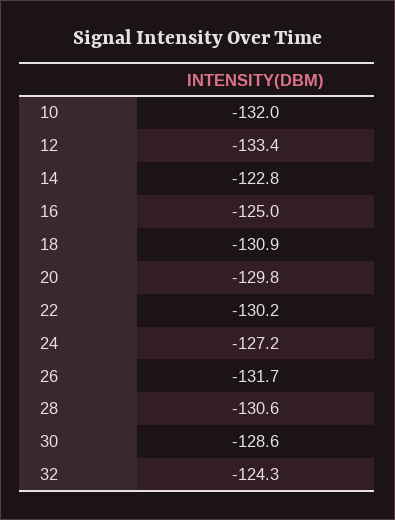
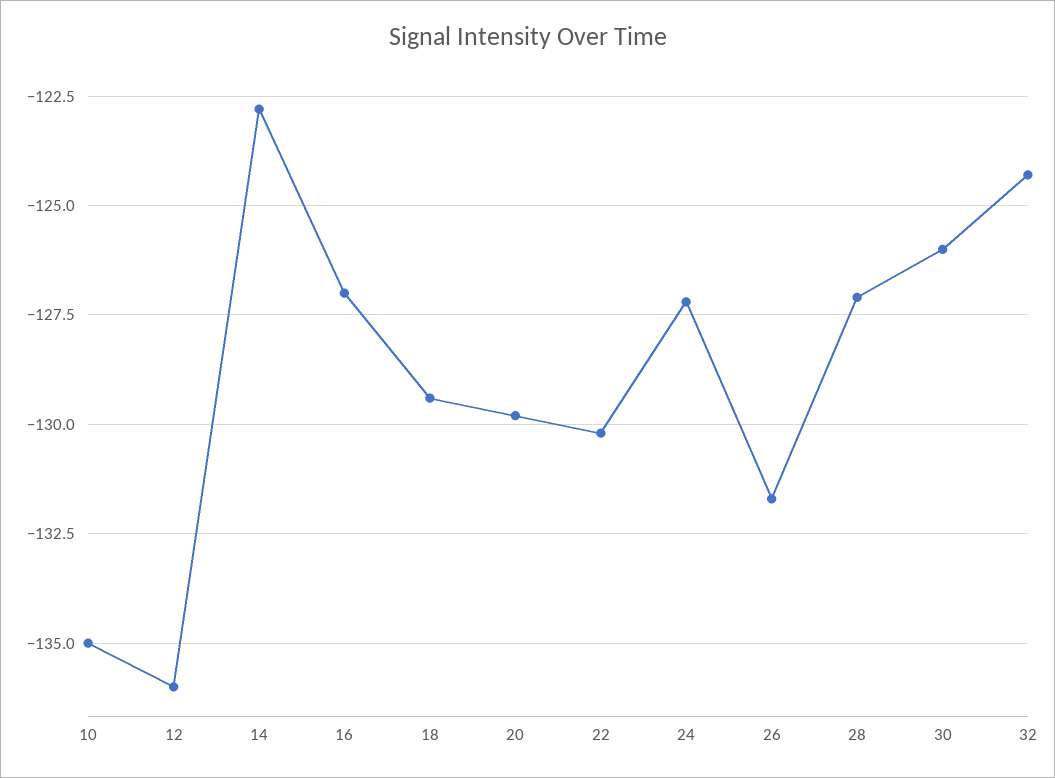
10: -132 -> -135
12: -133.4 -> -136
16: -125 -> -127
18: -130.9 -> -129.5
28: -130.6 -> -127
30: -128.6 -> -126

